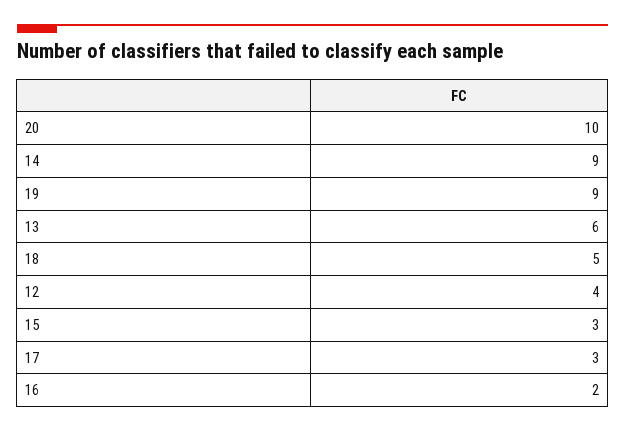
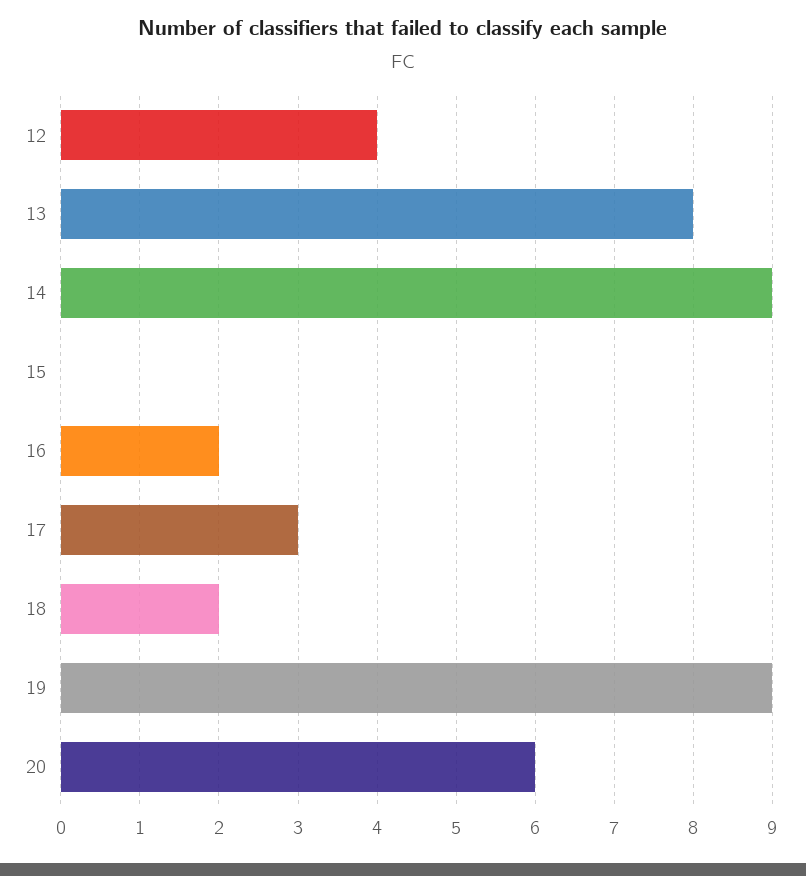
20: 10 -> 6
13: 6 -> 8
18: 5 -> 2
15: 3 -> 0

